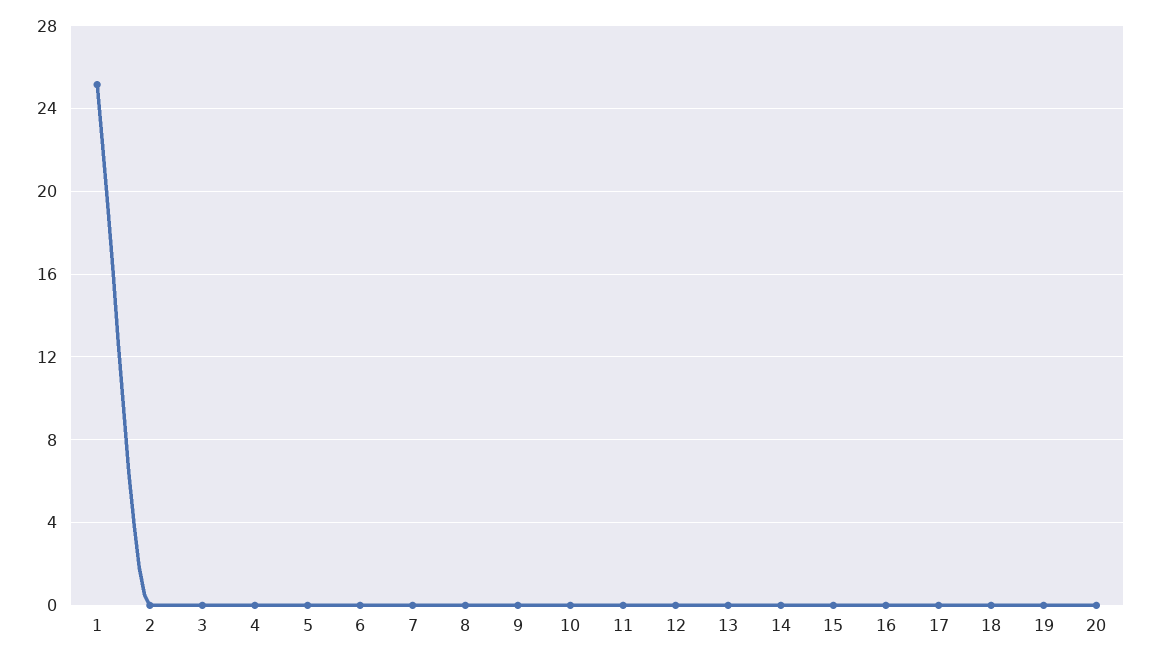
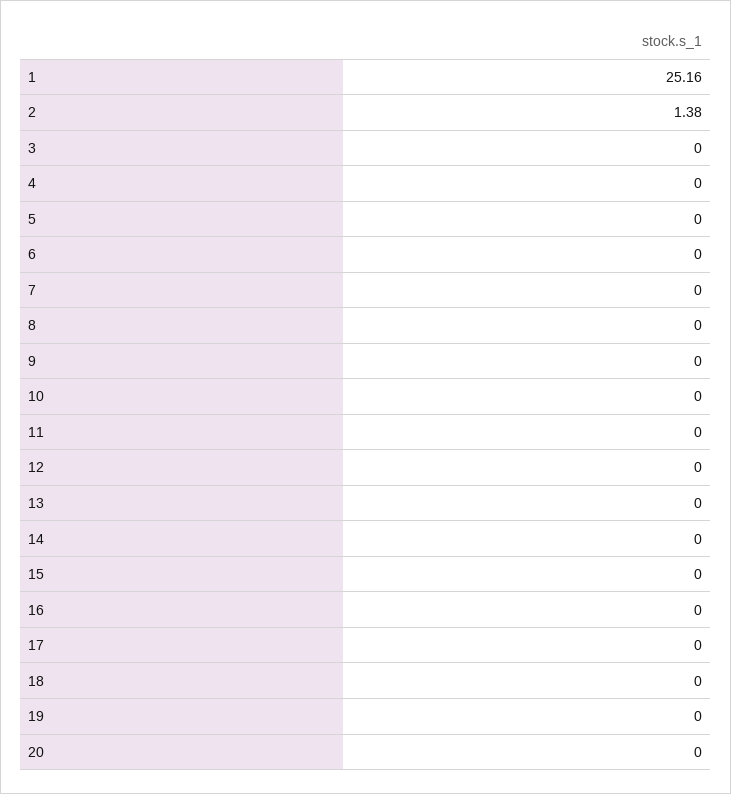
2: 0 -> 1.38

